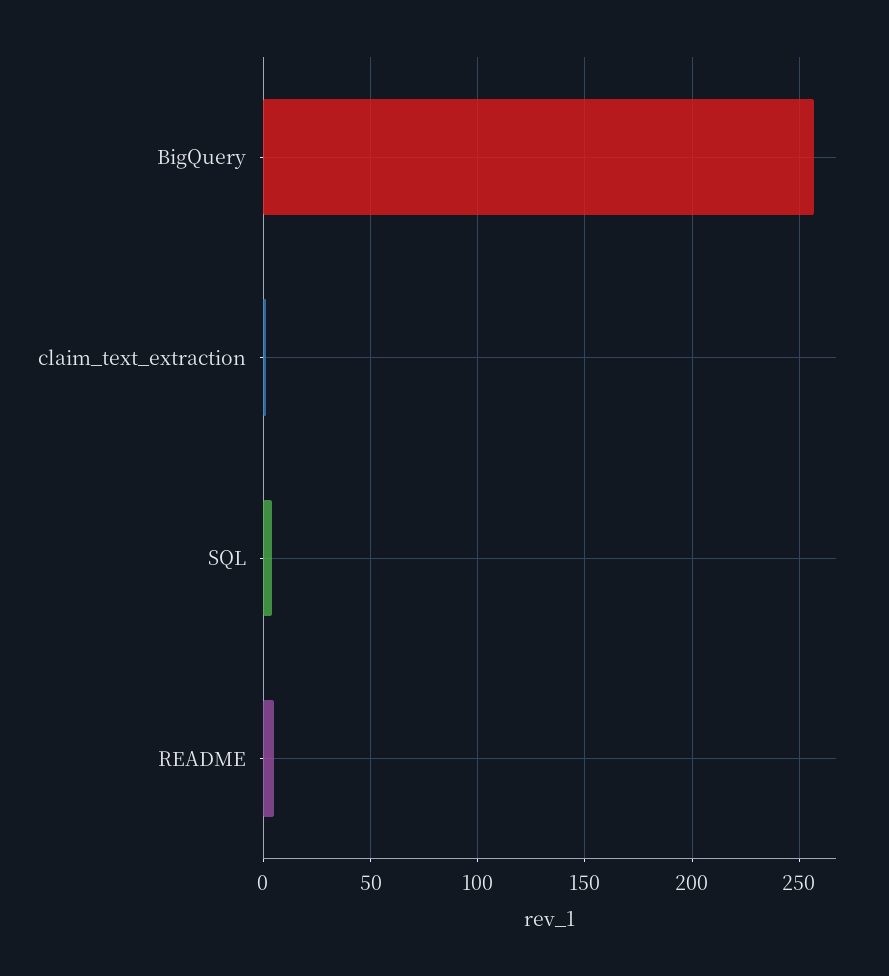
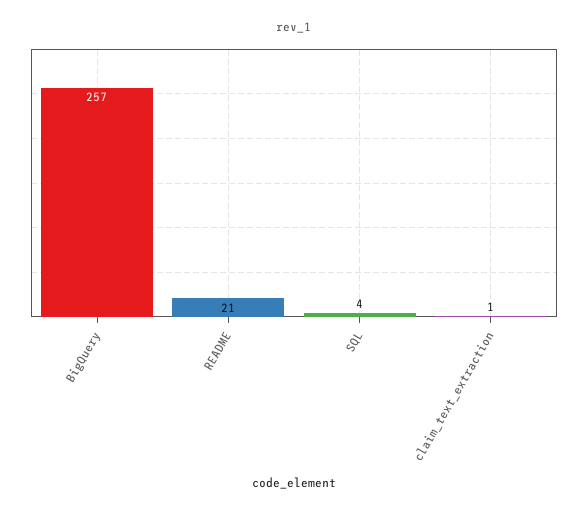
README: 5 -> 21

